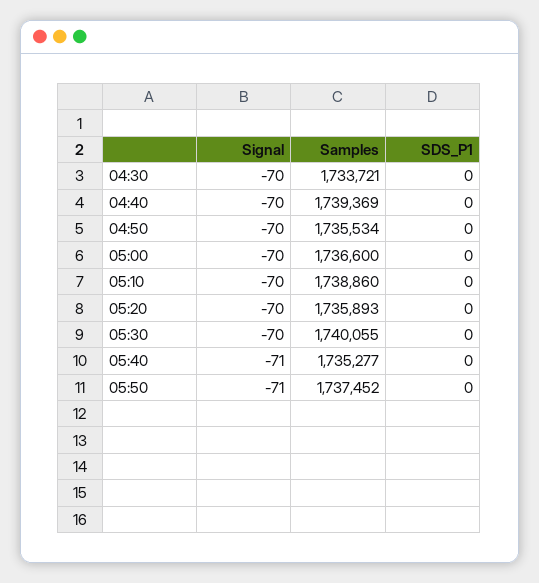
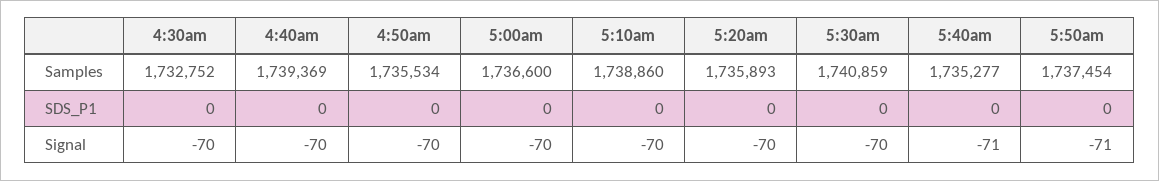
Samples, 04:30: 1733721 -> 1732752
Samples, 05:30: 1740055 -> 1740859
Samples, 05:50: 1737452 -> 1737454

